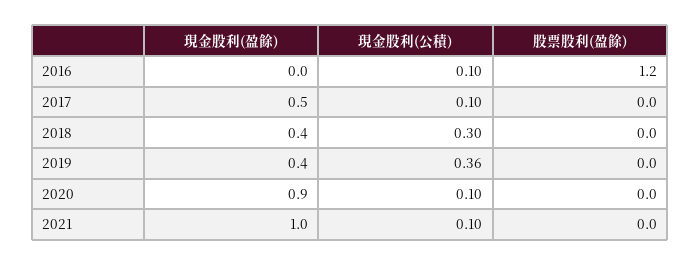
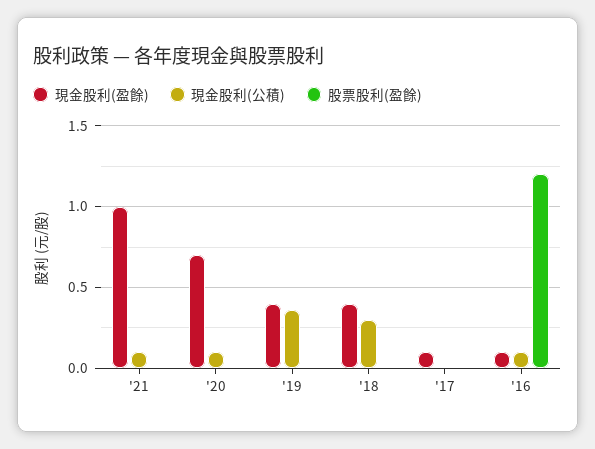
現金股利(盈餘), 2016: 0 -> 0.1
現金股利(盈餘), 2017: 0.5 -> 0.1
現金股利(公積), 2017: 0.1 -> 0
現金股利(盈餘), 2020: 0.9 -> 0.7

